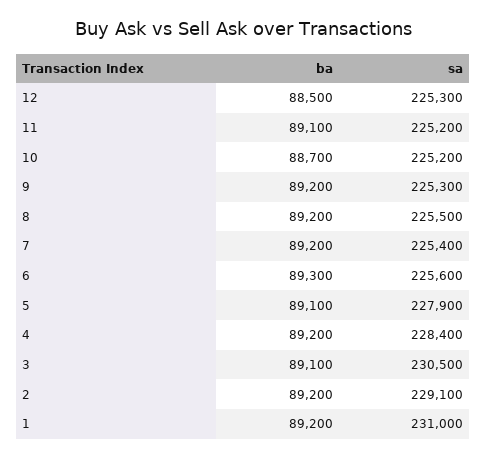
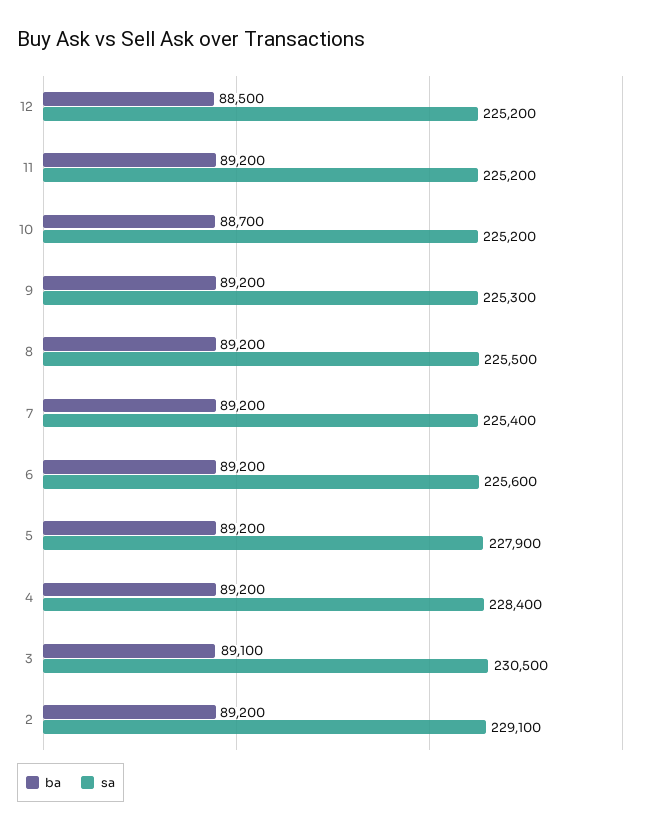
sa, 12: 225300 -> 225200
ba, 11: 89100 -> 89200
ba, 6: 89300 -> 89200
ba, 5: 89100 -> 89200
ba, 1: 89200 -> none
sa, 1: 231000 -> none

